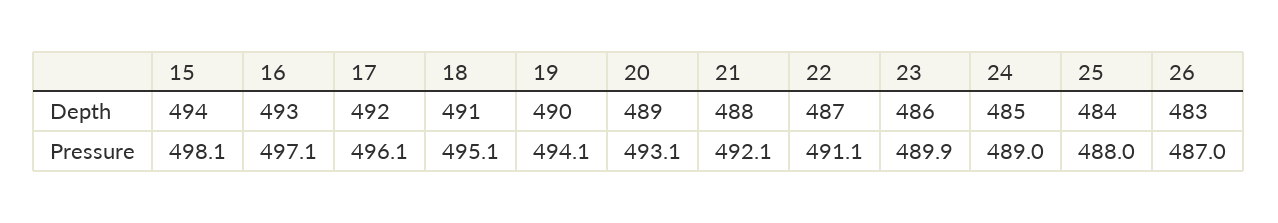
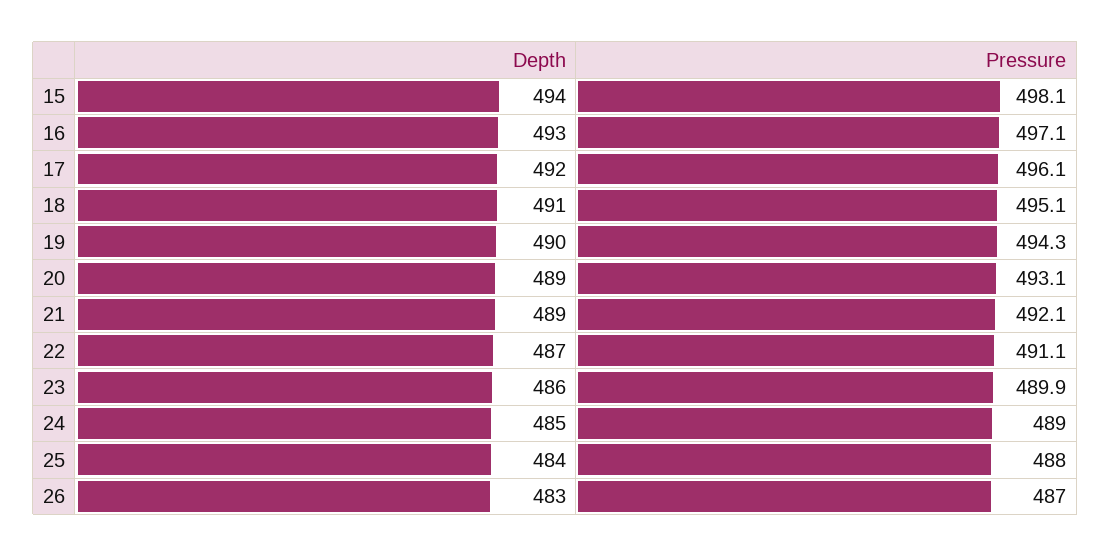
21, Depth: 488 -> 489
19, Pressure: 494.1 -> 494.3

